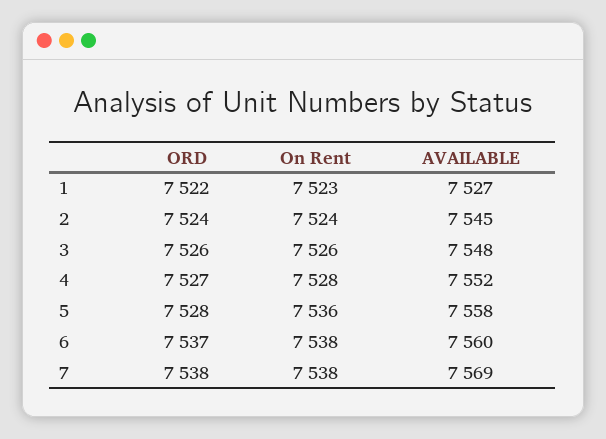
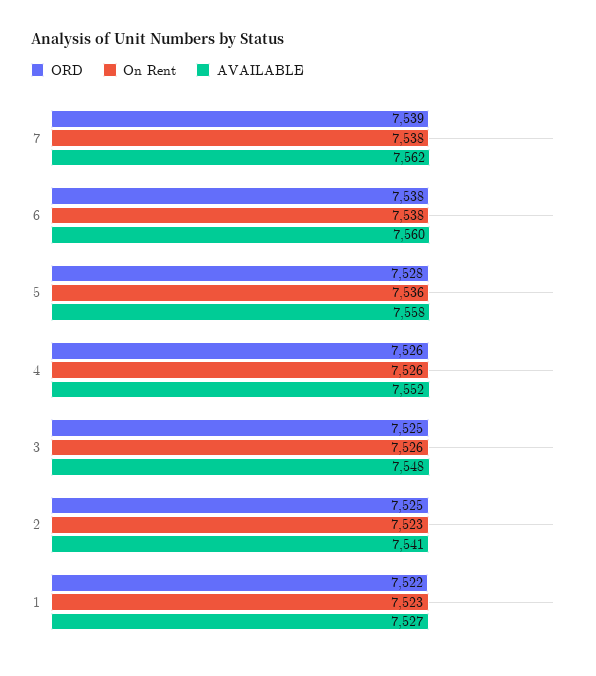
ORD, 2: 7524 -> 7525
On Rent, 2: 7524 -> 7523
AVAILABLE, 2: 7545 -> 7541
ORD, 3: 7526 -> 7525
ORD, 4: 7527 -> 7526
On Rent, 4: 7528 -> 7526
ORD, 6: 7537 -> 7538
ORD, 7: 7538 -> 7539
AVAILABLE, 7: 7569 -> 7562

